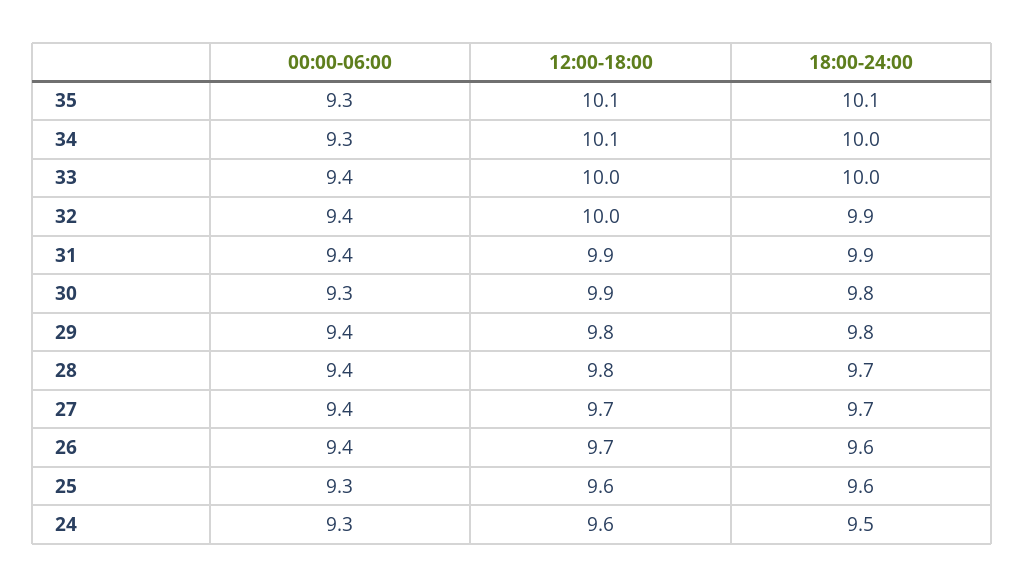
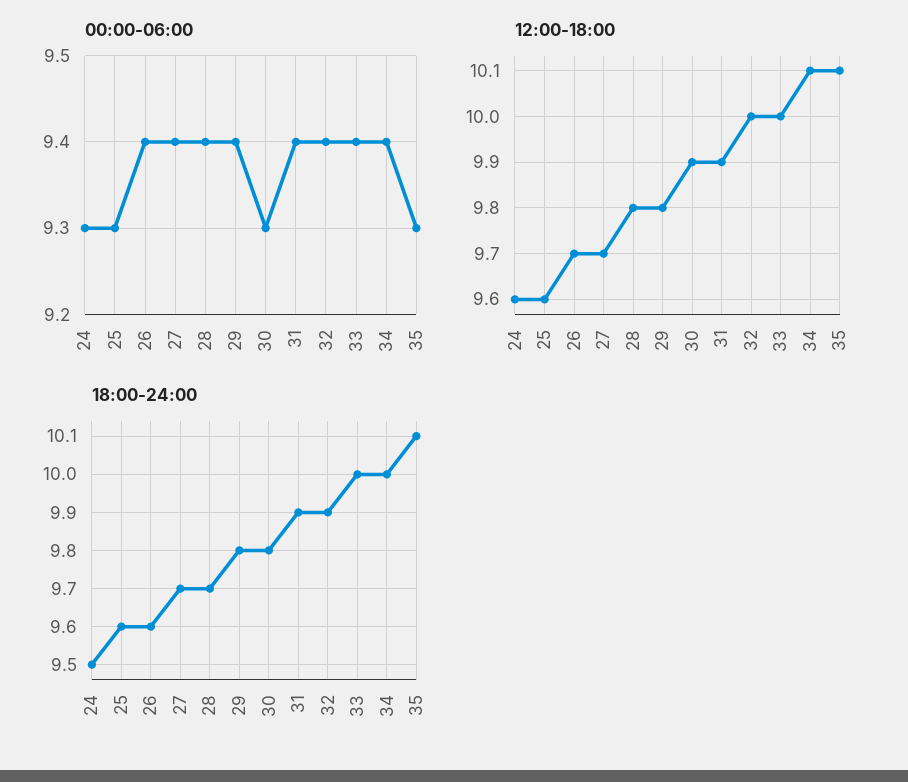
00:00-06:00, 34: 9.3 -> 9.4

